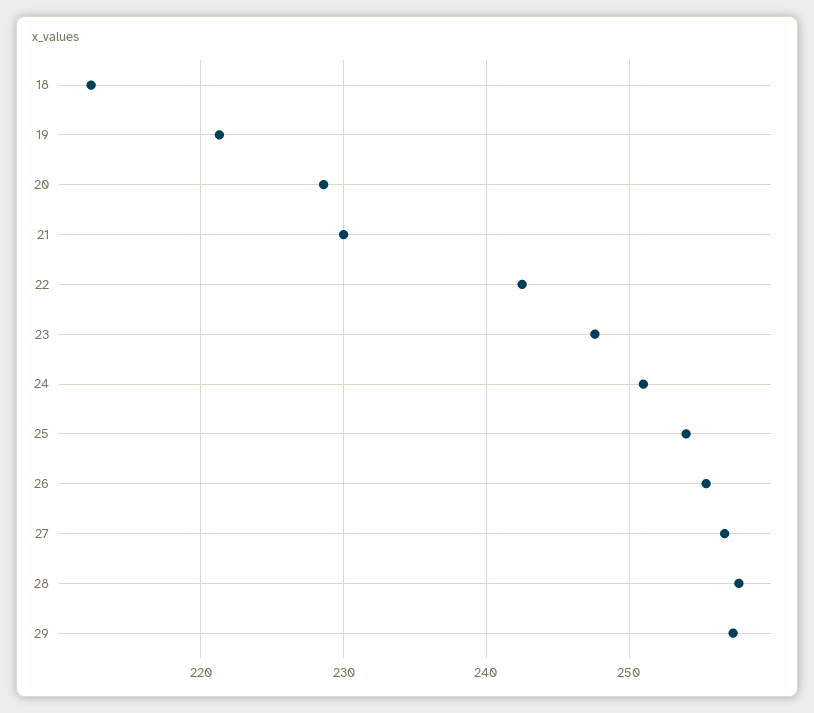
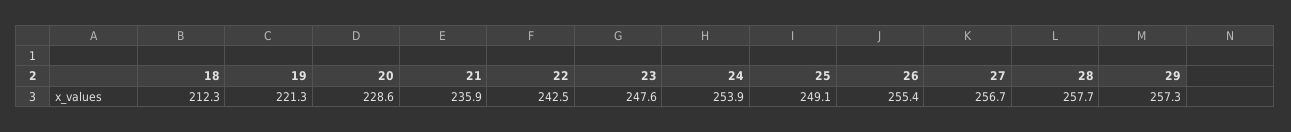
21: 230 -> 235.9
24: 251 -> 253.9
25: 254 -> 249.1

